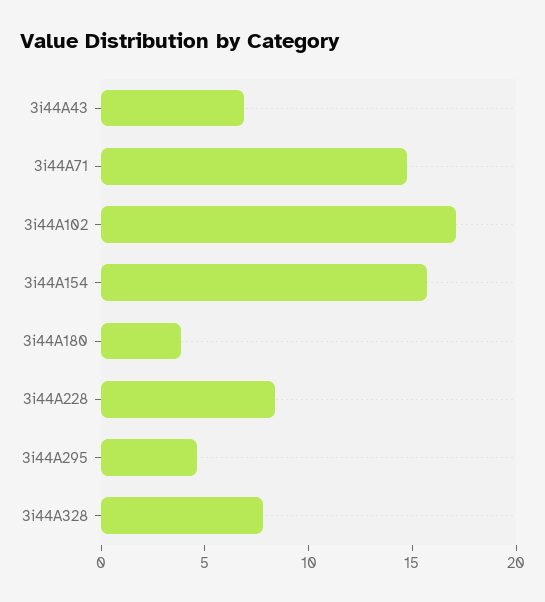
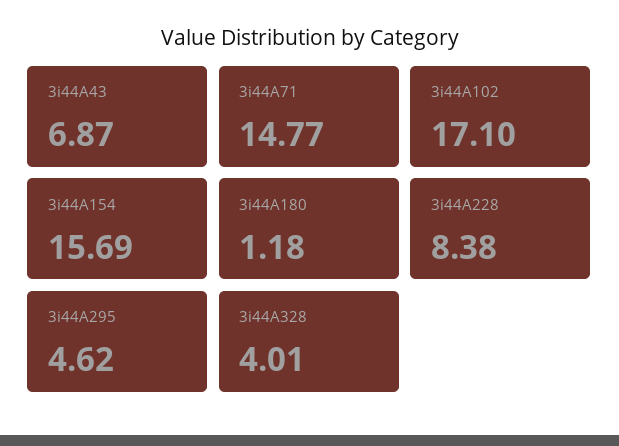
3i44A180: 4 -> 1.18
3i44A328: 8 -> 4.01

